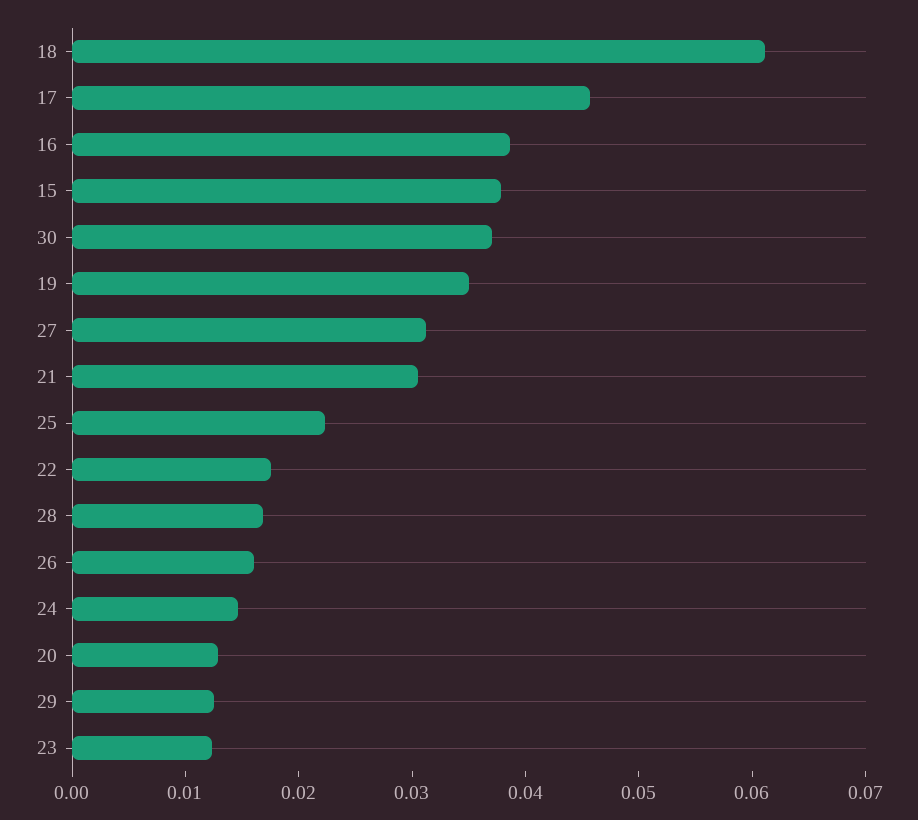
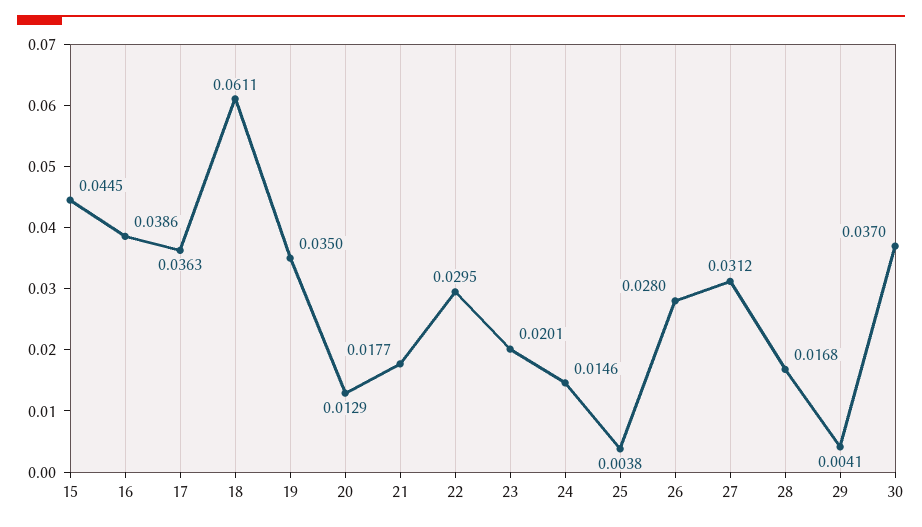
17: 0.046 -> 0.0363
15: 0.038 -> 0.0445
21: 0.03 -> 0.0177
25: 0.022 -> 0.0038
22: 0.018 -> 0.0295
26: 0.016 -> 0.028
29: 0.012 -> 0.0041
23: 0.012 -> 0.0201

